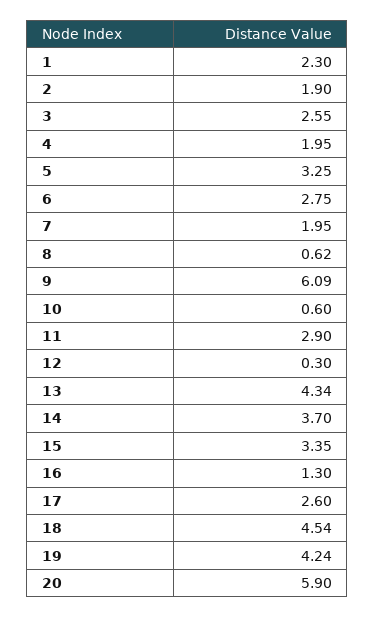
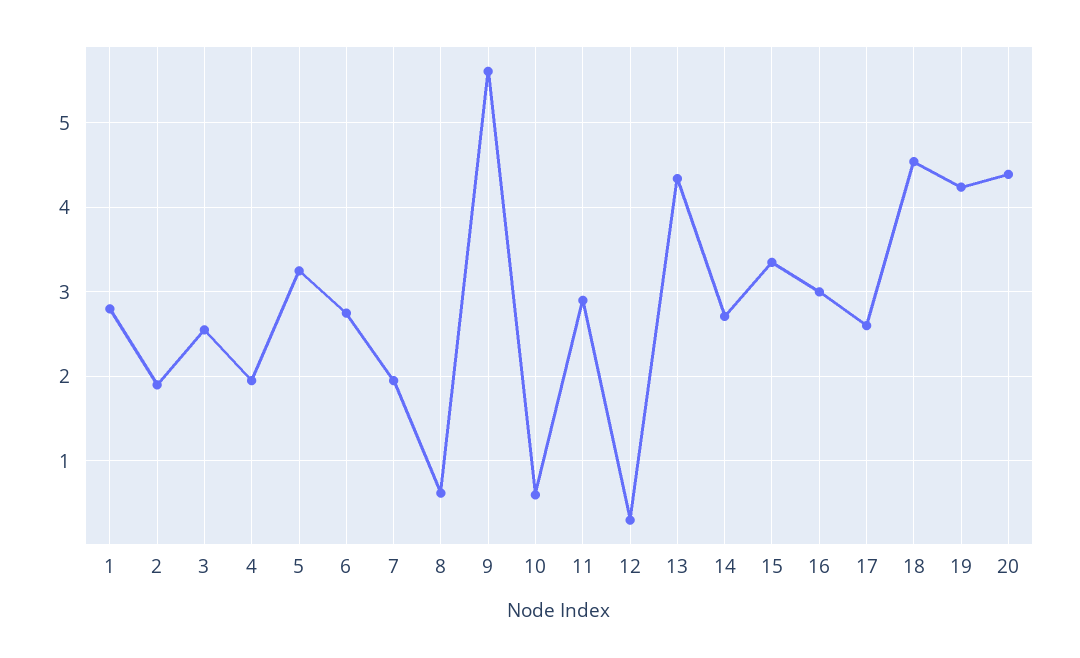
1: 2.3 -> 2.8
9: 6.09 -> 5.6
14: 3.7 -> 2.7
16: 1.3 -> 3
20: 5.9 -> 4.4

